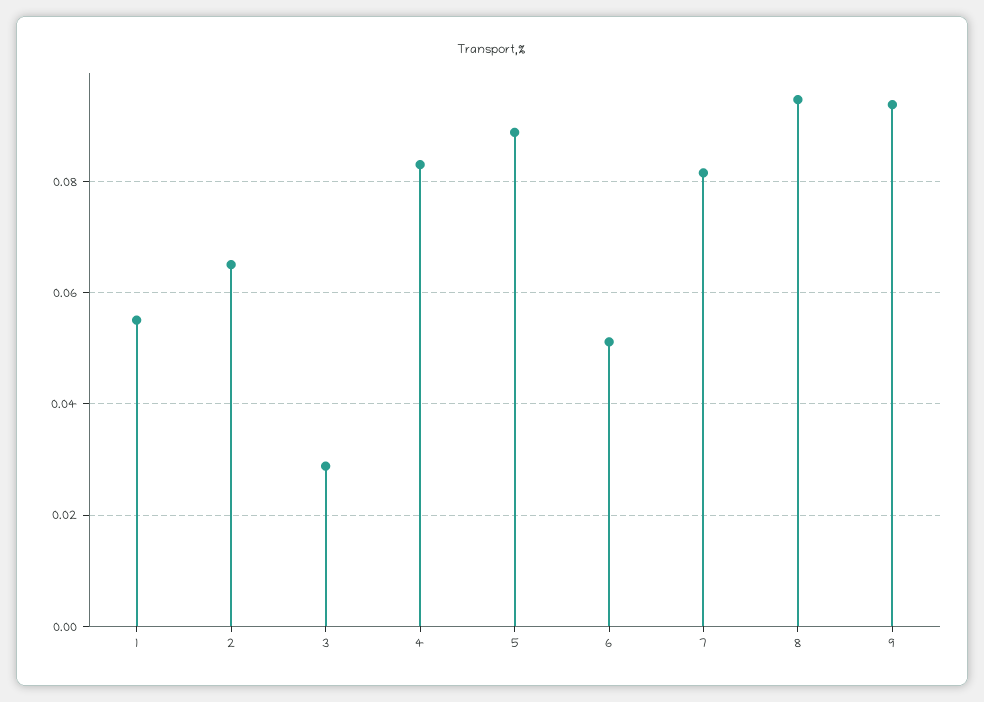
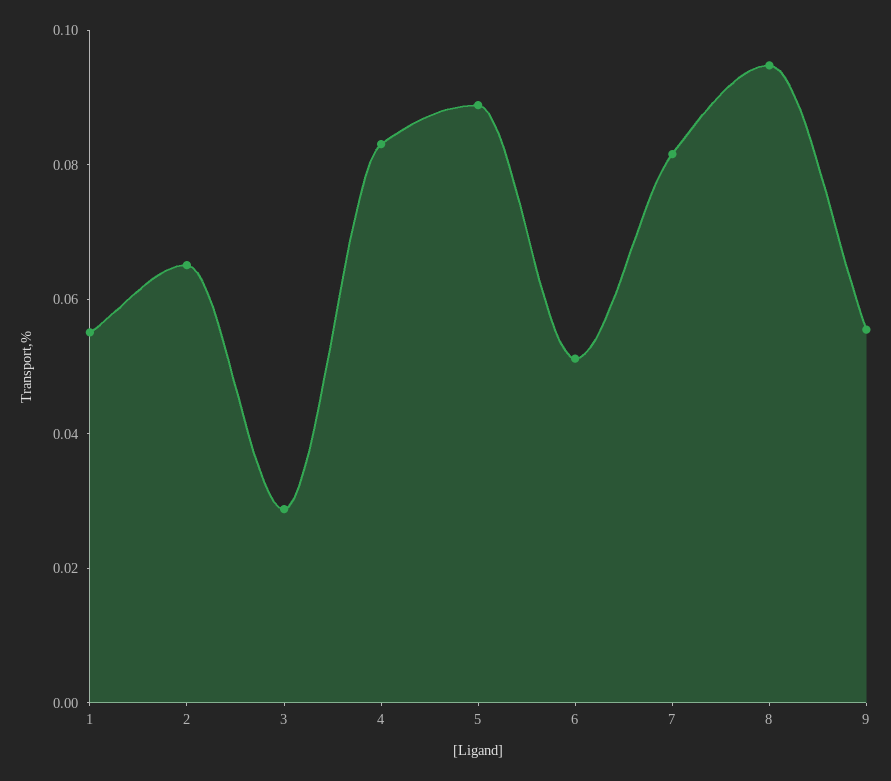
9: 0.094 -> 0.055

